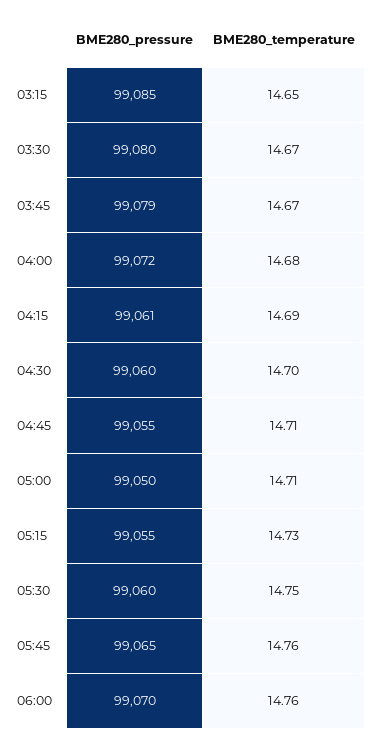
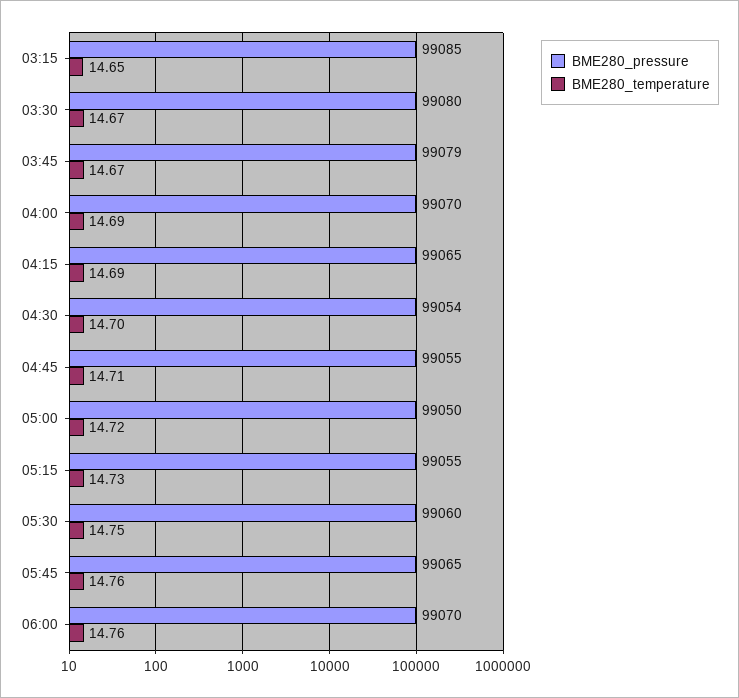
BME280_pressure, 04:00: 99072 -> 99070
BME280_temperature, 04:00: 14.68 -> 14.69
BME280_pressure, 04:15: 99061 -> 99065
BME280_pressure, 04:30: 99060 -> 99054
BME280_temperature, 05:00: 14.71 -> 14.72

